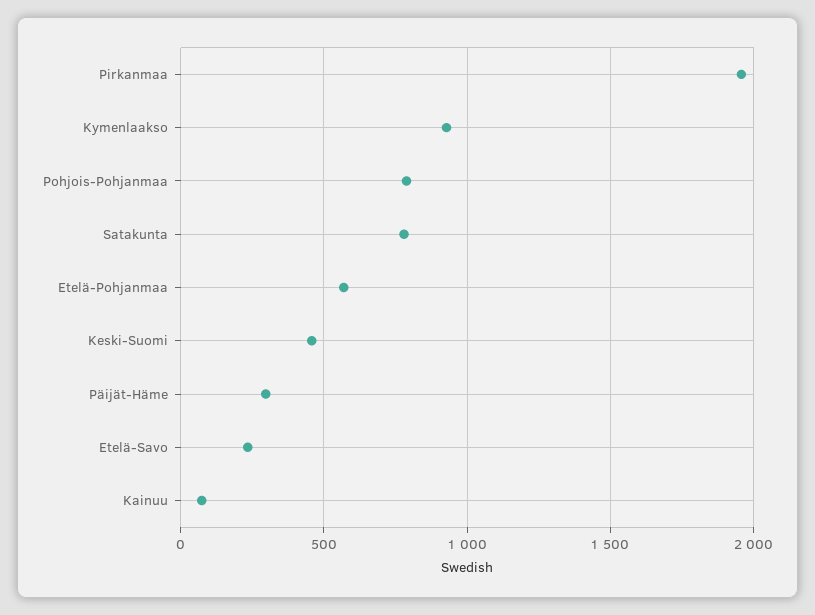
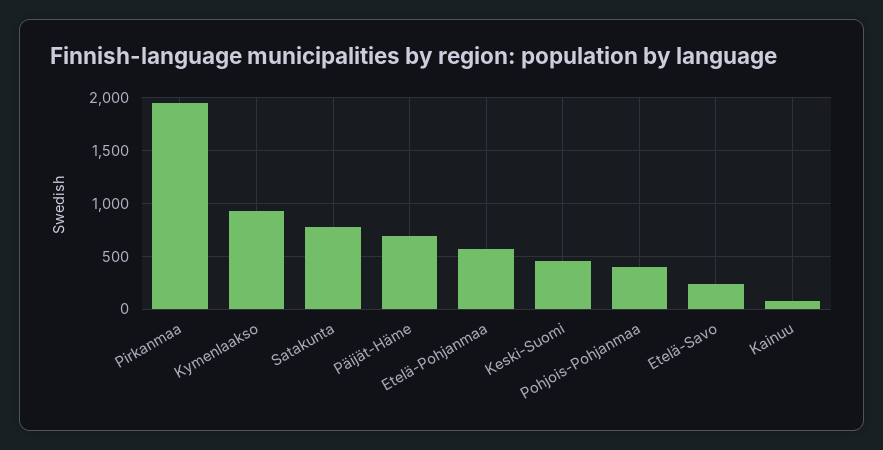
Pohjois-Pohjanmaa: 800 -> 400
Päijät-Häme: 300 -> 700

